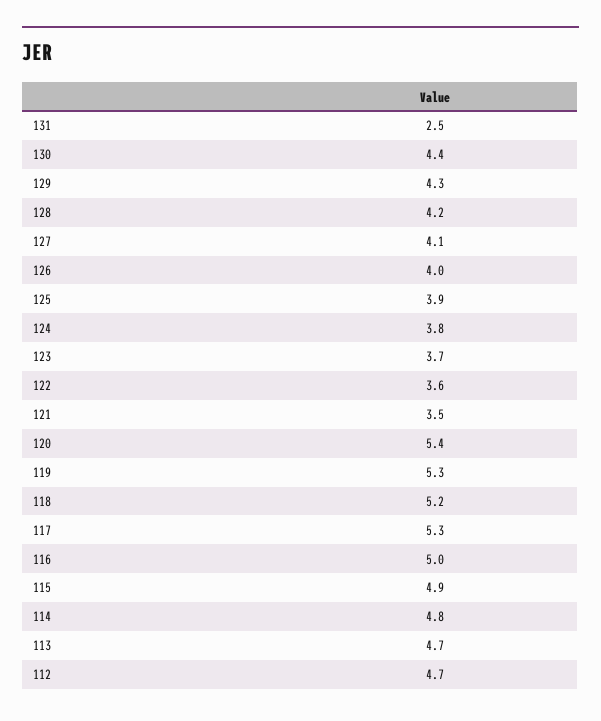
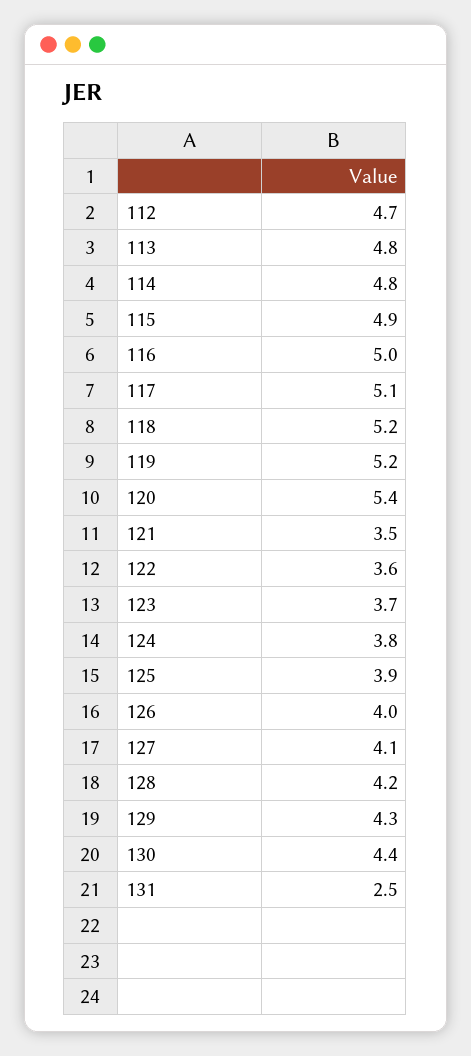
119: 5.3 -> 5.2
117: 5.3 -> 5.1
113: 4.7 -> 4.8

